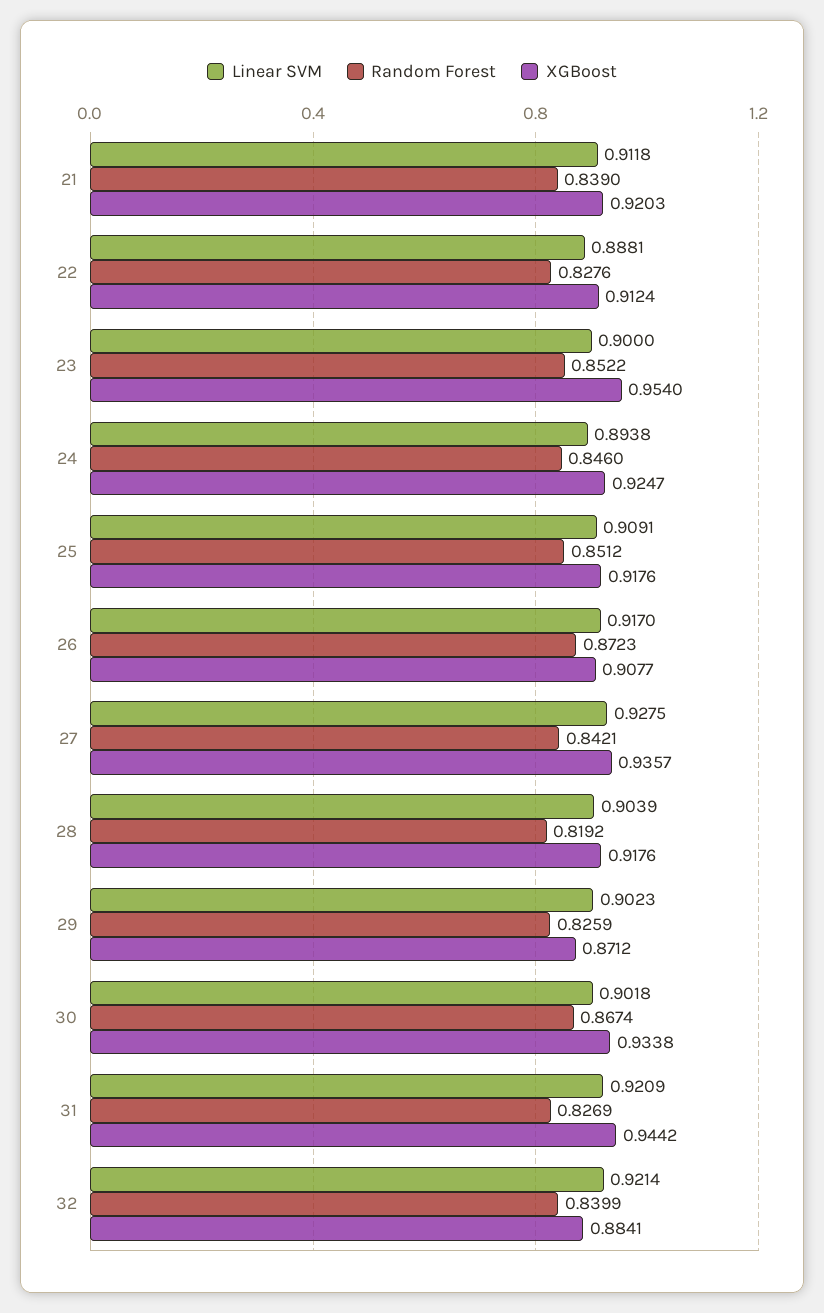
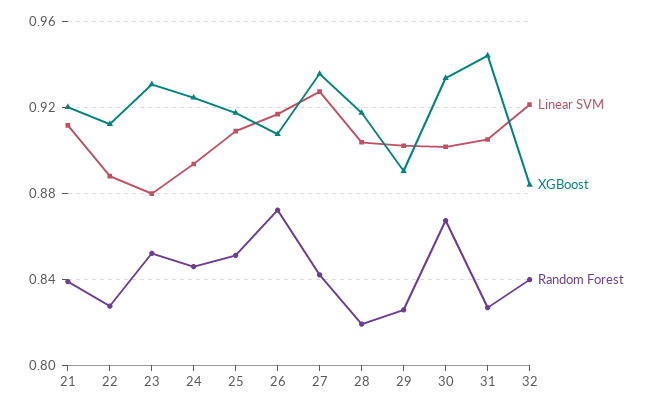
Linear SVM, 23: 0.9 -> 0.88
XGBoost, 23: 0.954 -> 0.93
XGBoost, 29: 0.8712 -> 0.89
Linear SVM, 31: 0.9209 -> 0.905

